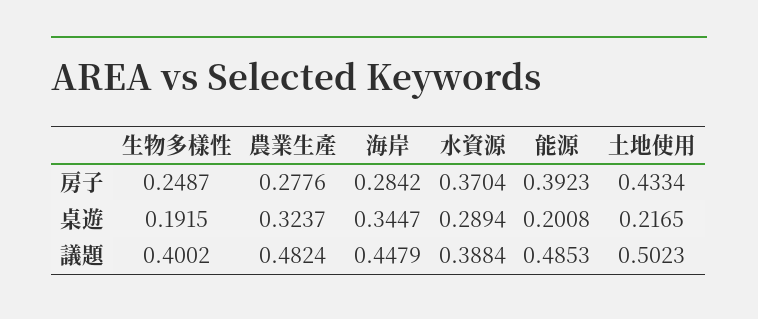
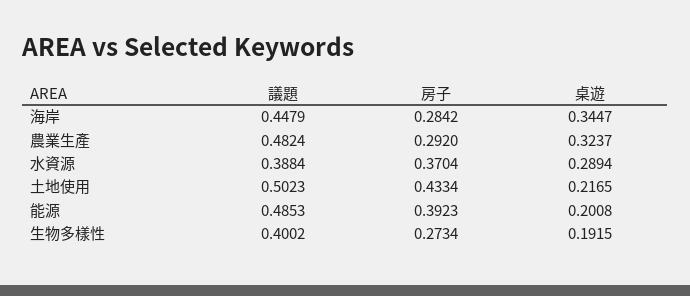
生物多樣性, 房子: 0.2487 -> 0.2734
農業生產, 房子: 0.2776 -> 0.292

